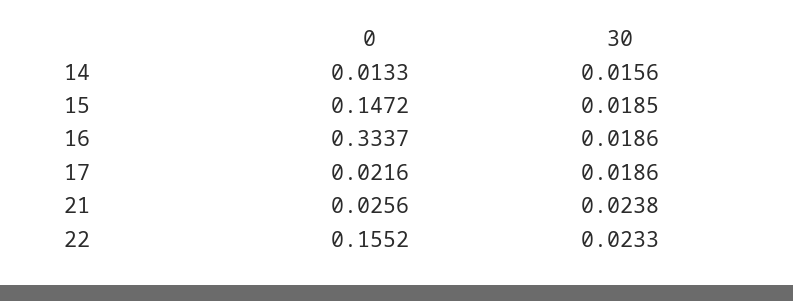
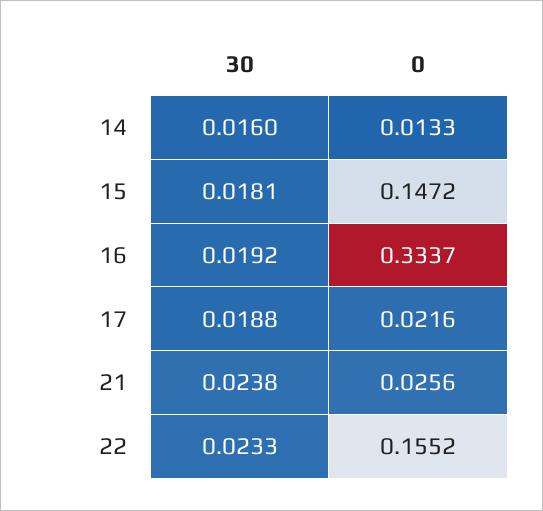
30, 14: 0.0156 -> 0.016
30, 15: 0.0185 -> 0.0181
30, 16: 0.0186 -> 0.0192
30, 17: 0.0186 -> 0.0188

